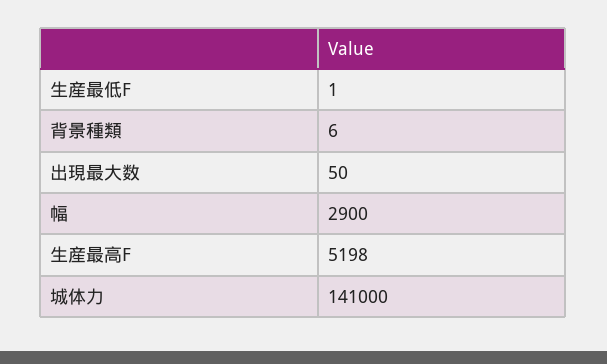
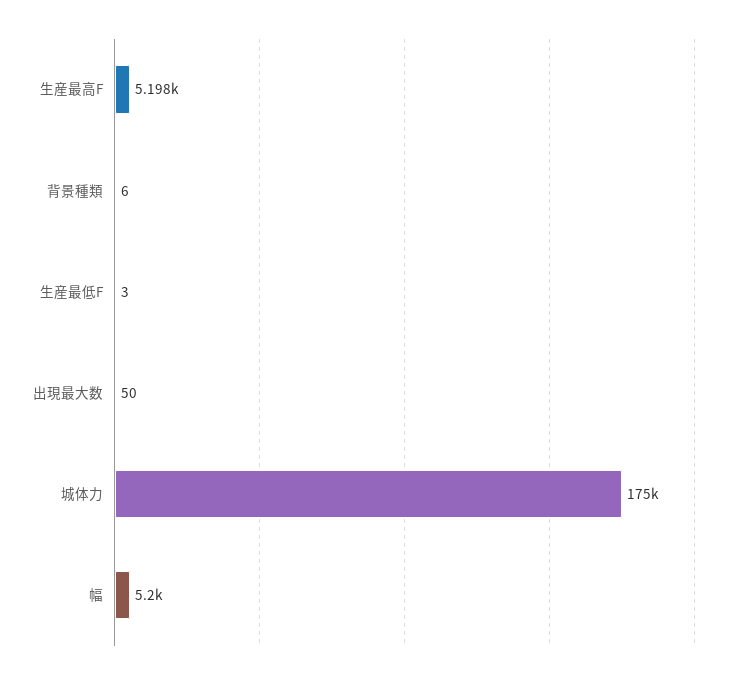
生産最低F: 1 -> 3
幅: 2900 -> 5200
城体力: 141000 -> 175000

